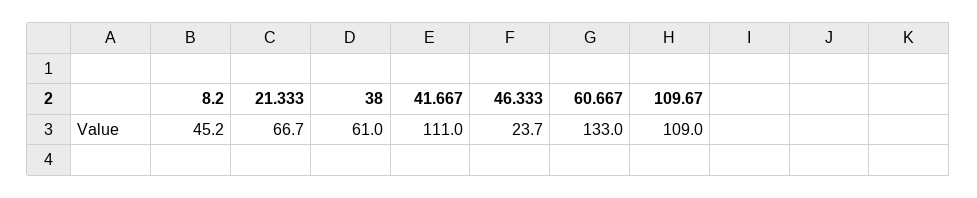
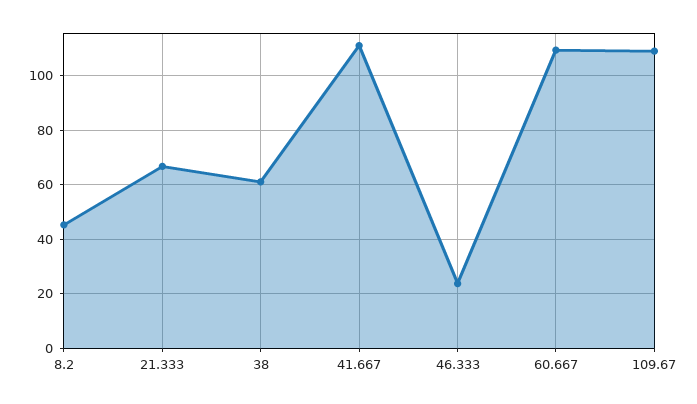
60.667: 133 -> 110

